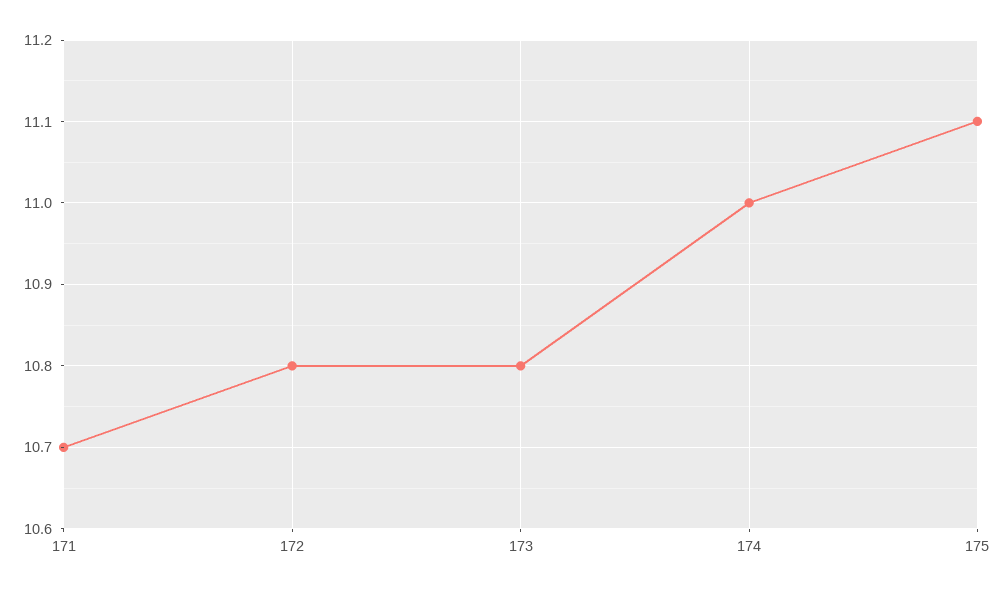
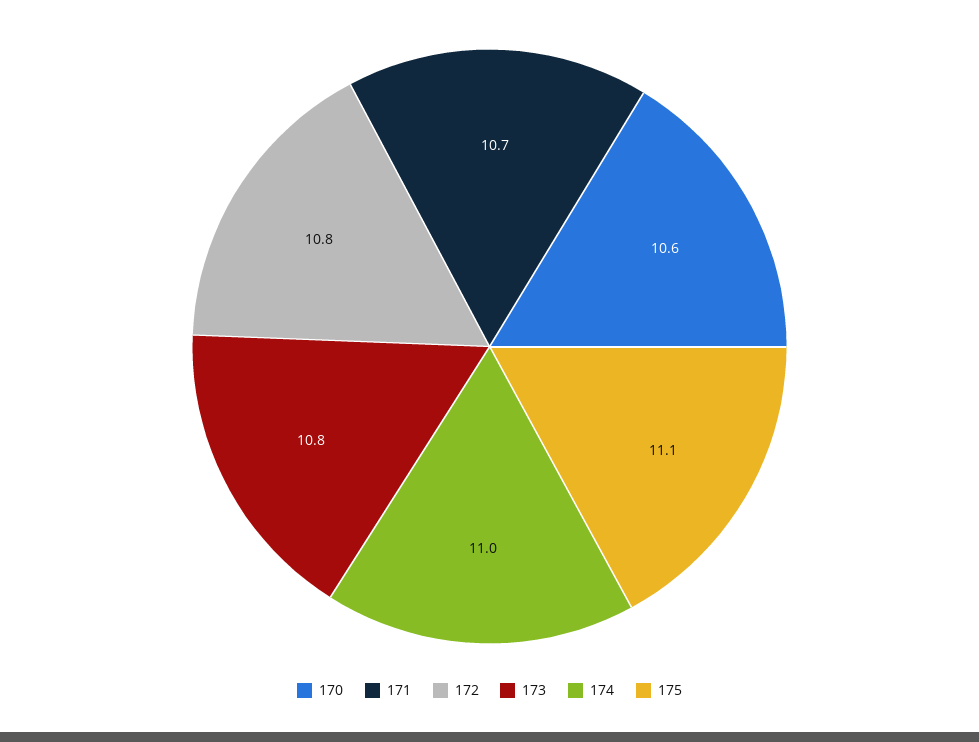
170: none -> 10.6

